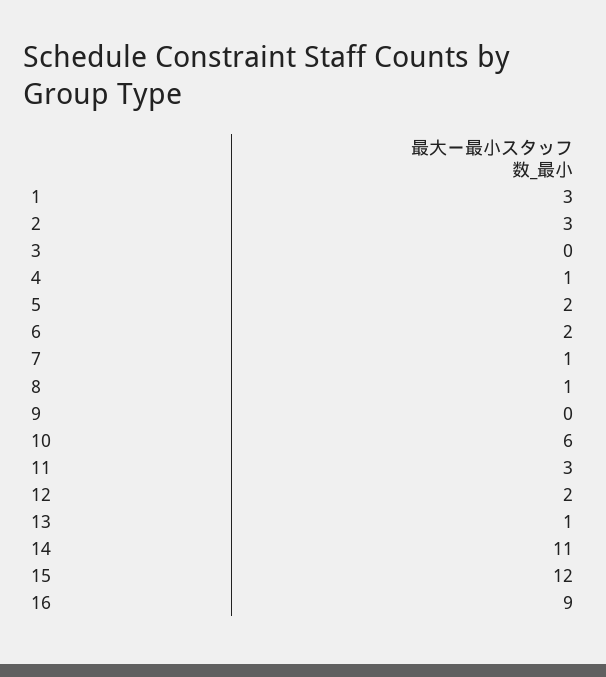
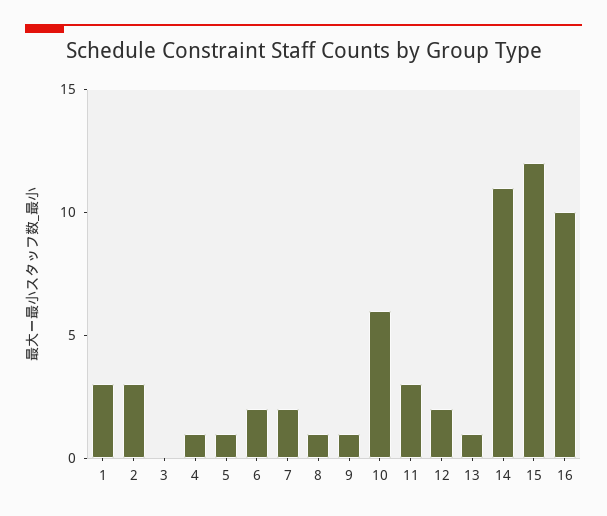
5: 2 -> 1
7: 1 -> 2
9: 0 -> 1
16: 9 -> 10

